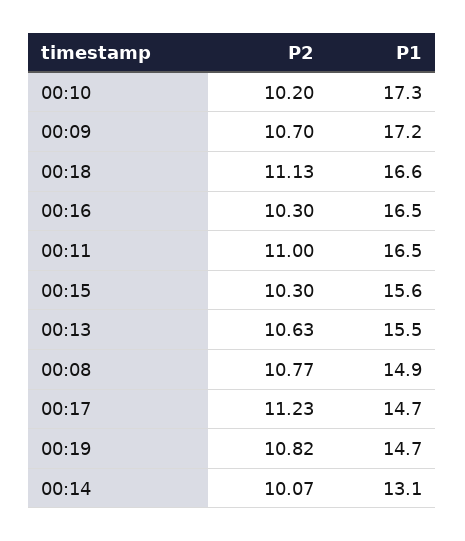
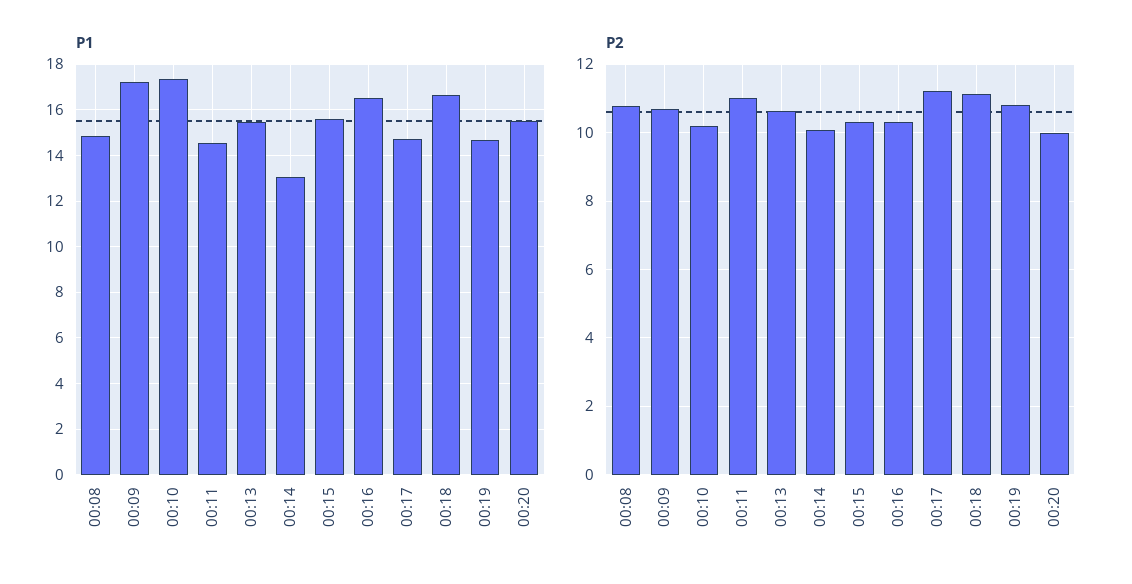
P1, 00:11: 16.5 -> 14.5
P1, 00:20: none -> 15.5
P2, 00:20: none -> 10

